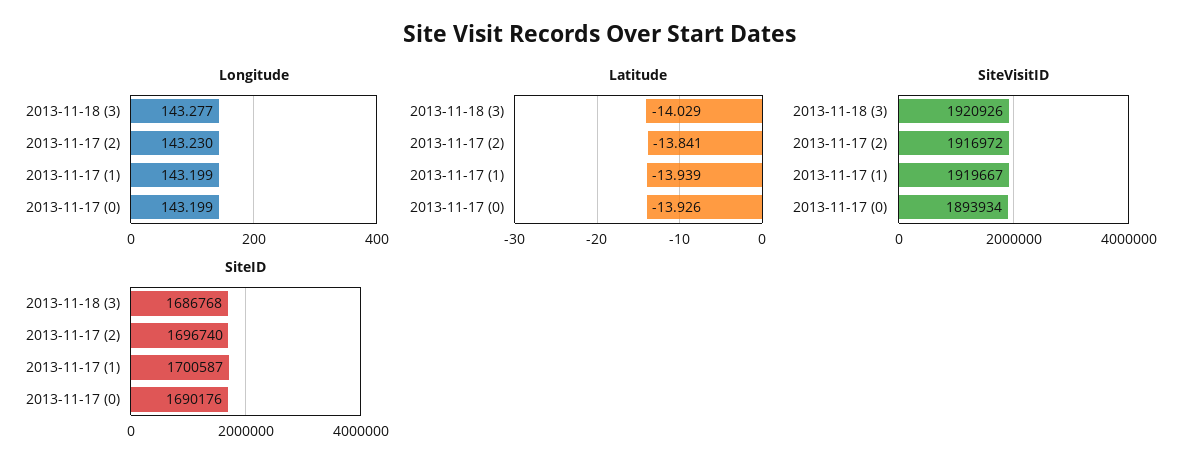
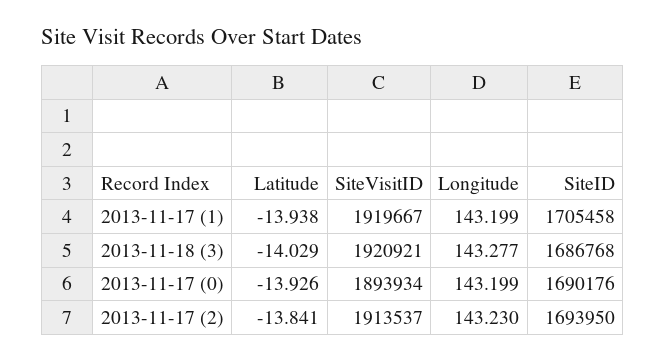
Latitude, 2013-11-17 (1): -13.939 -> -13.938
SiteVisitID, 2013-11-18 (3): 1920926 -> 1920921
SiteVisitID, 2013-11-17 (2): 1916972 -> 1913537
SiteID, 2013-11-17 (2): 1696740 -> 1693950
SiteID, 2013-11-17 (1): 1700587 -> 1705458

